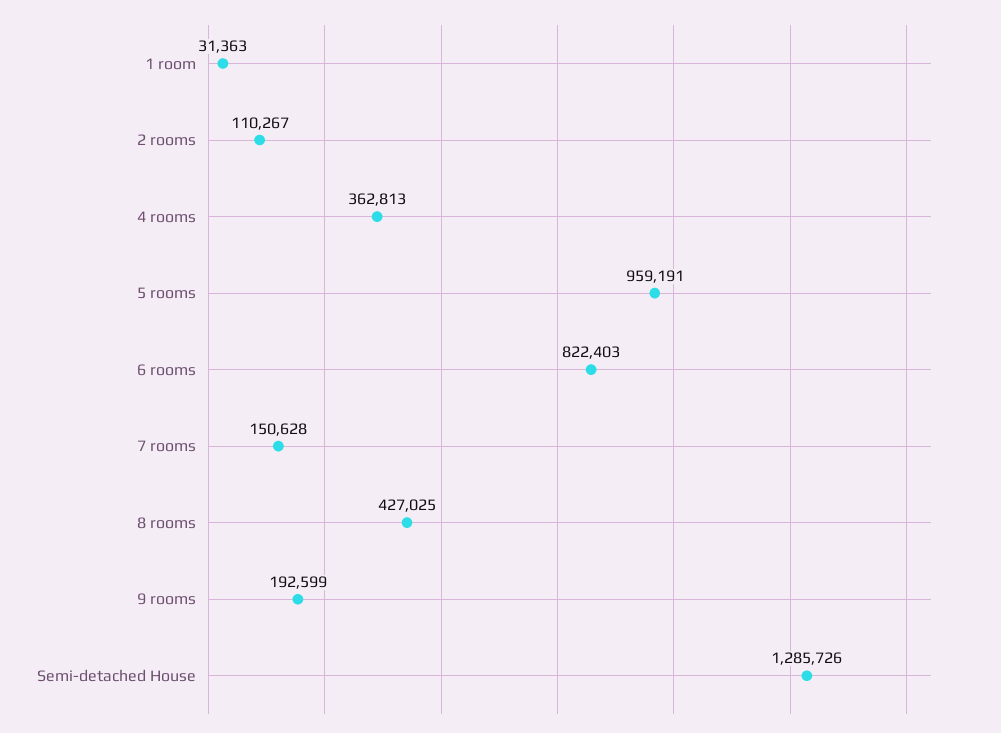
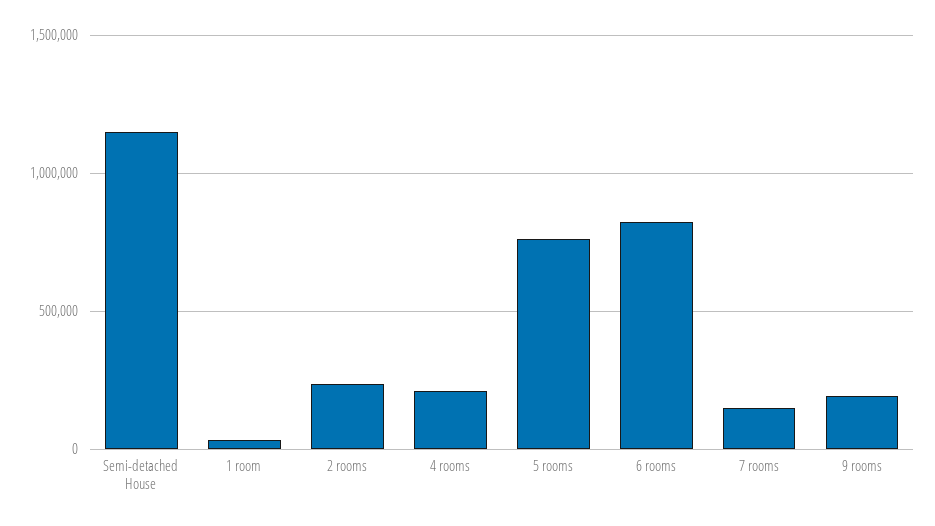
2 rooms: 110267 -> 250000
4 rooms: 362813 -> 200000
5 rooms: 959191 -> 750000
8 rooms: 427025 -> none
Semi-detached House: 1285726 -> 1150000

